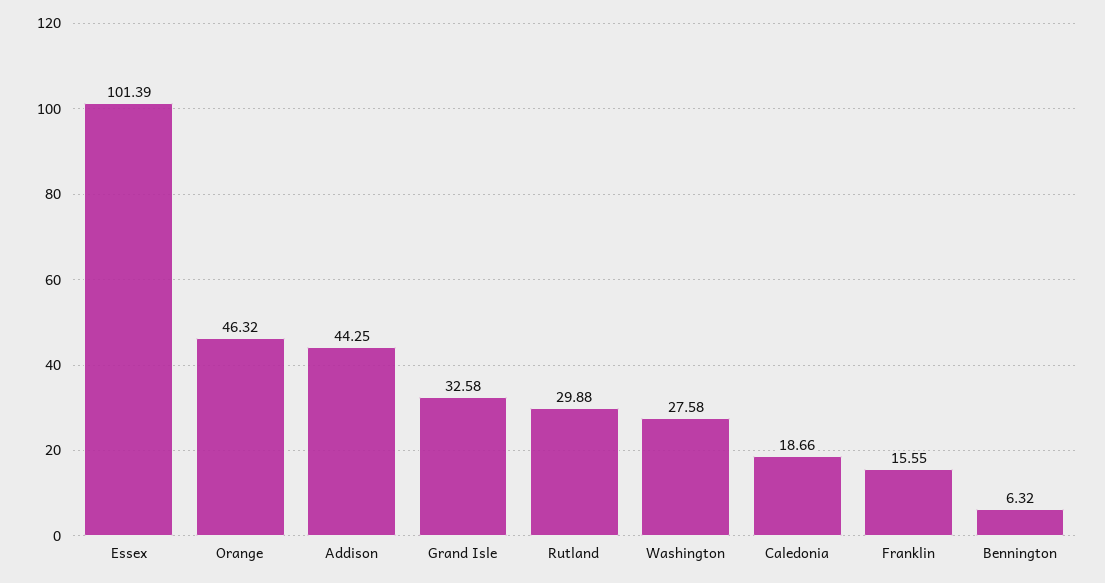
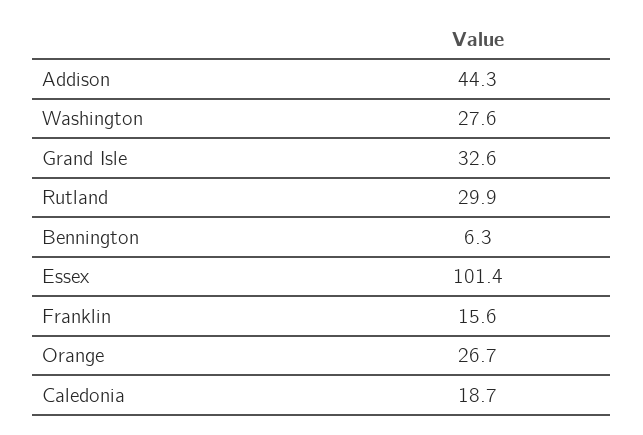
Orange: 46.32 -> 26.7

